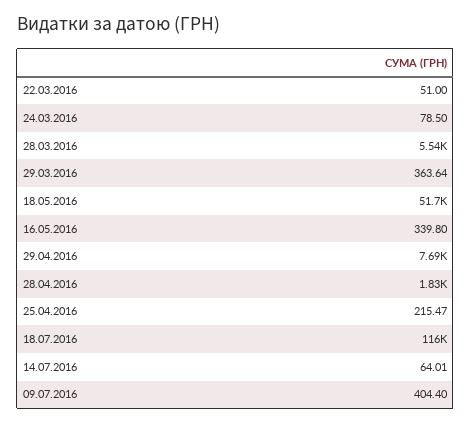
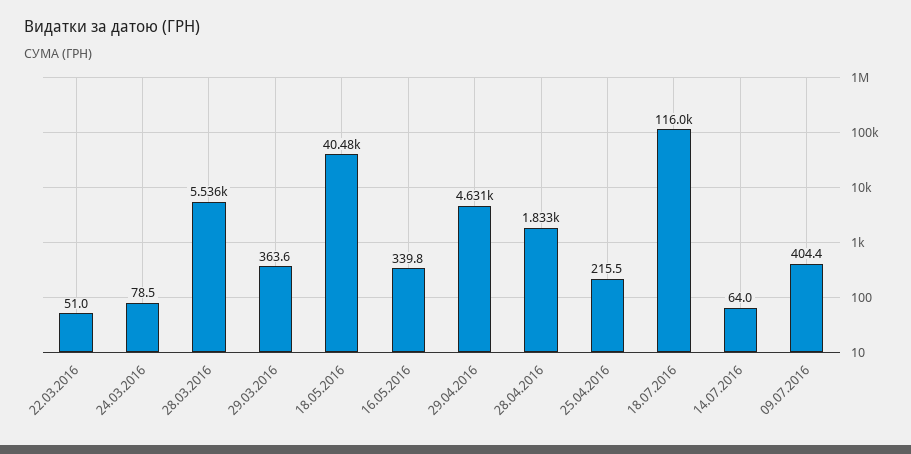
18.05.2016: 51700 -> 40480
29.04.2016: 7690 -> 4631

